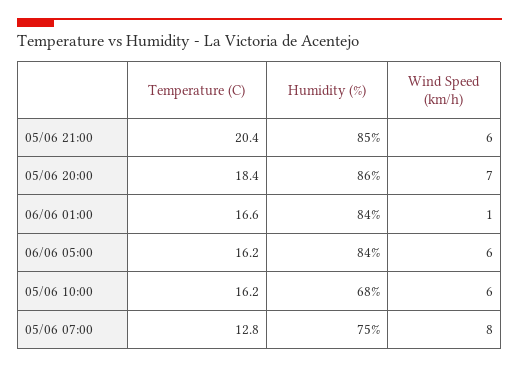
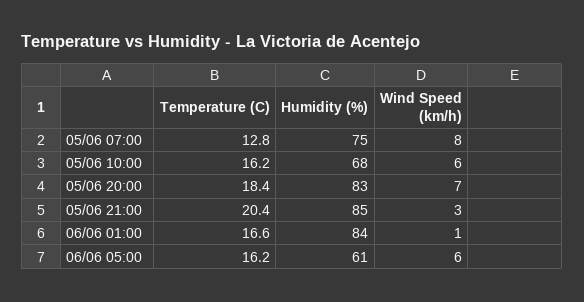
Wind Speed (km/h), 05/06 21:00: 6 -> 3
Humidity (%), 05/06 20:00: 86 -> 83
Humidity (%), 06/06 05:00: 84 -> 61

